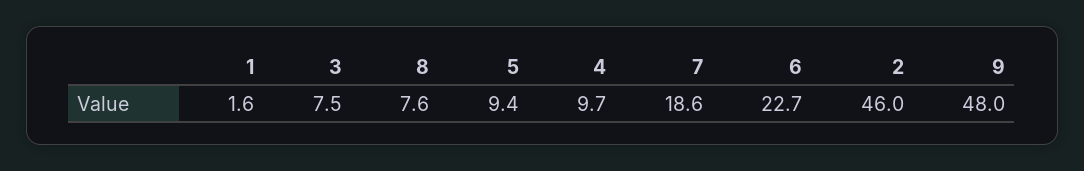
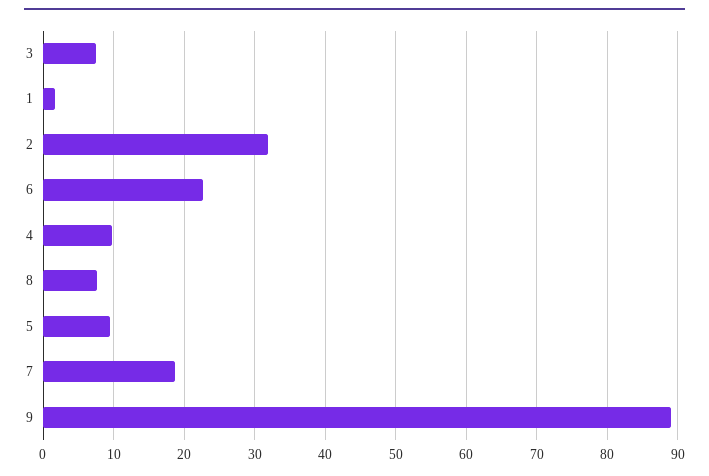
2: 46 -> 32
9: 48 -> 89

